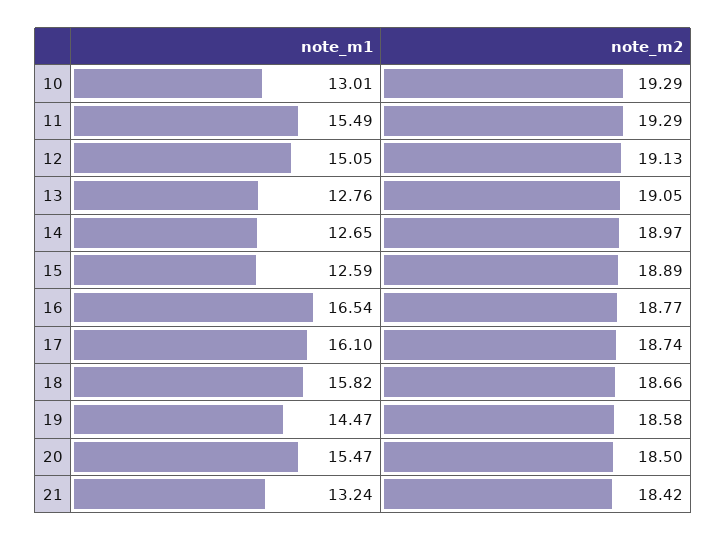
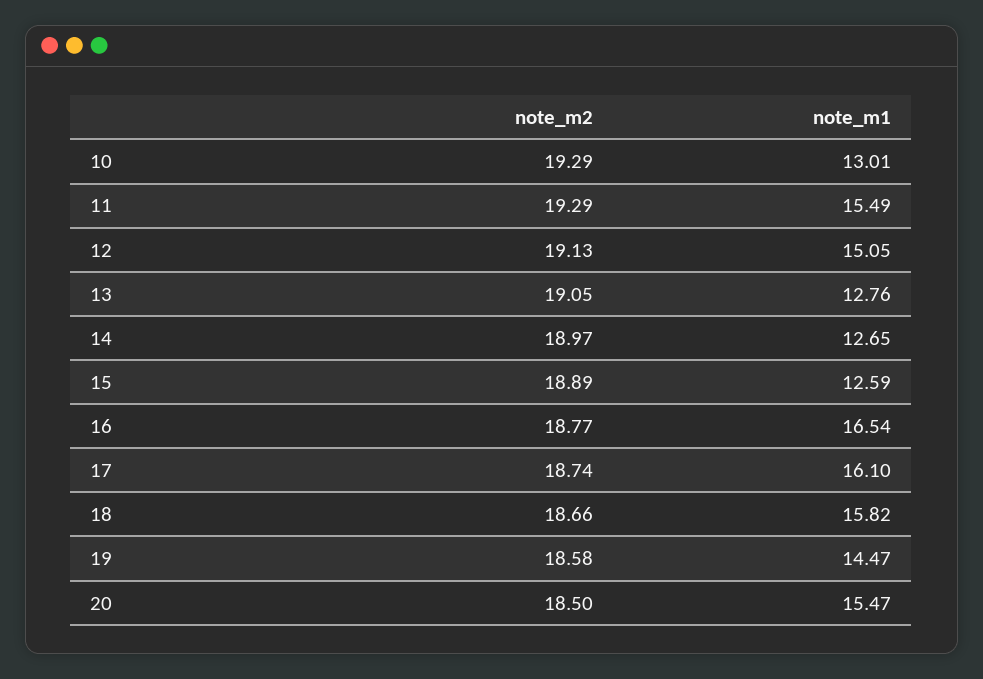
note_m1, 21: 13.24 -> none
note_m2, 21: 18.42 -> none

